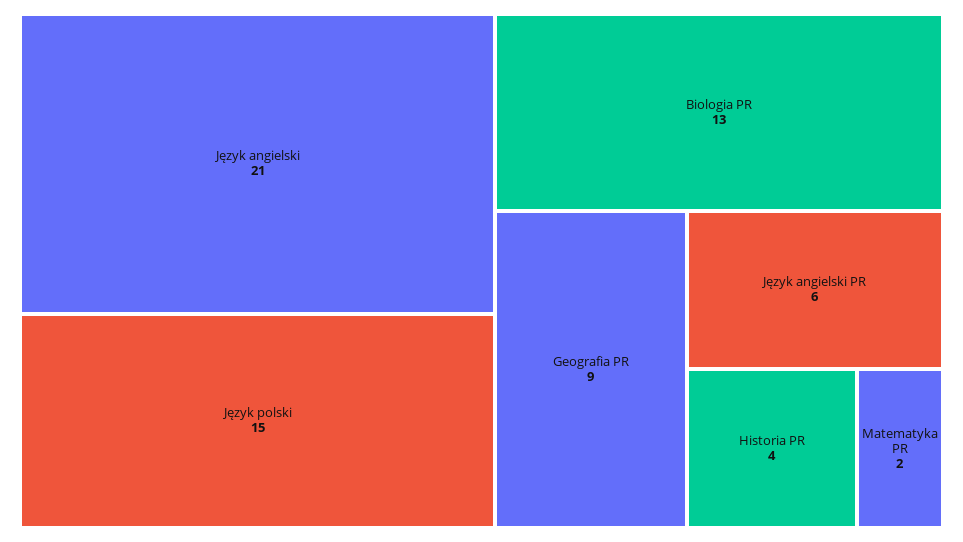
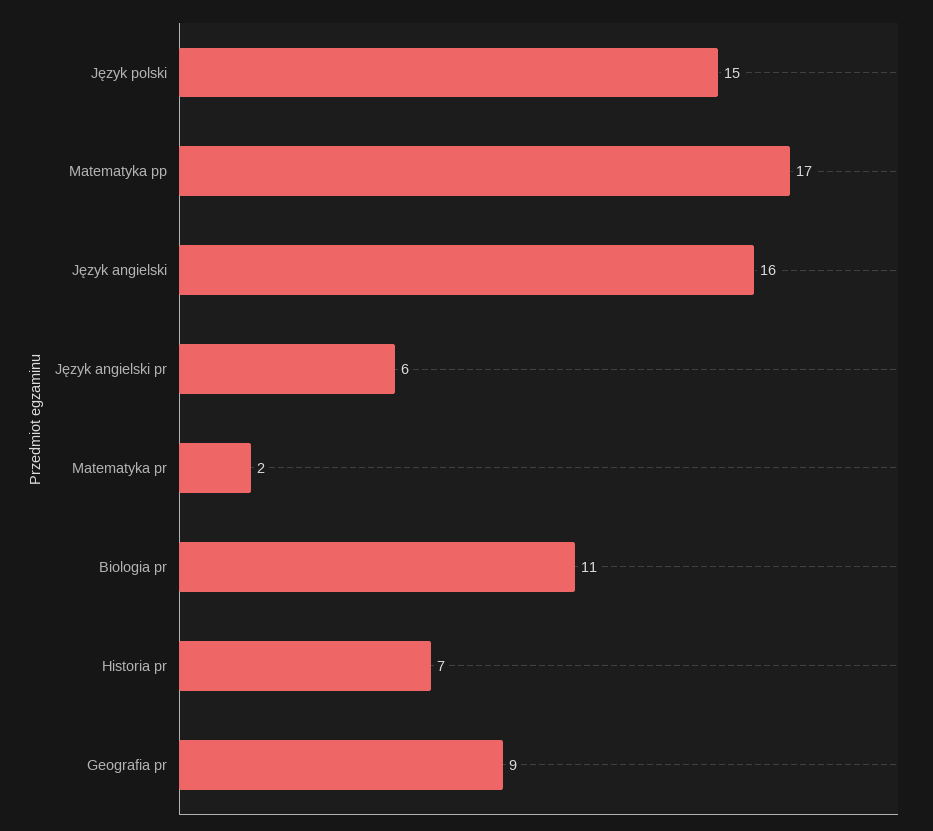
Język angielski: 21 -> 16
Biologia PR: 13 -> 11
Historia PR: 4 -> 7
Matematyka pp: none -> 17

